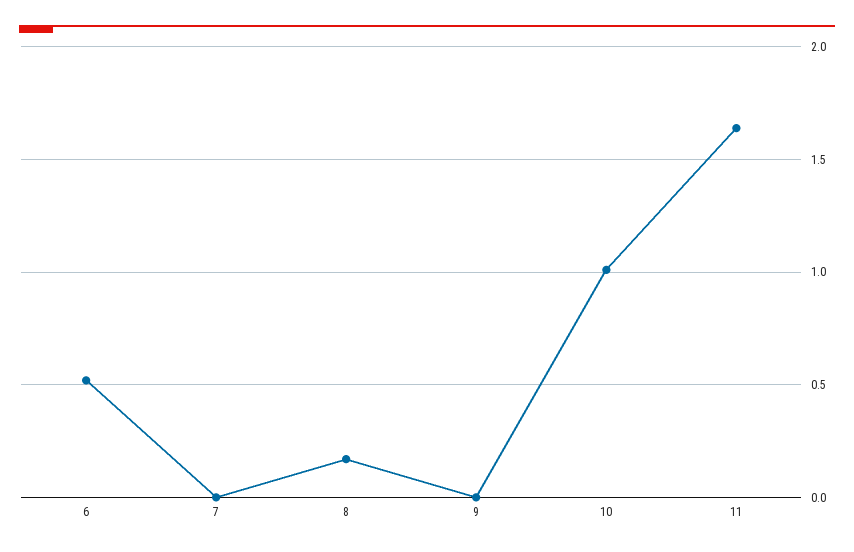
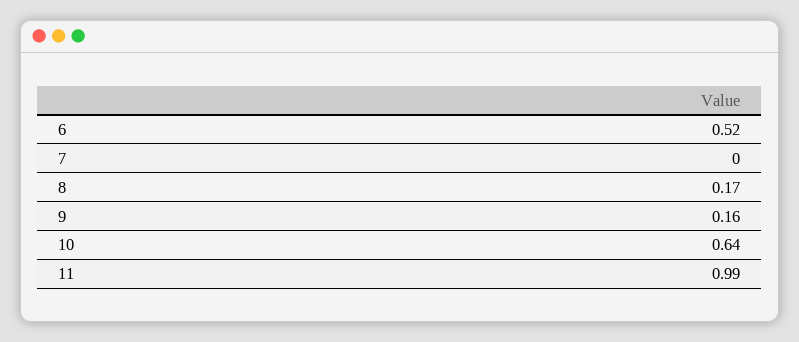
9: 0 -> 0.16
10: 1 -> 0.64
11: 1.65 -> 0.99

